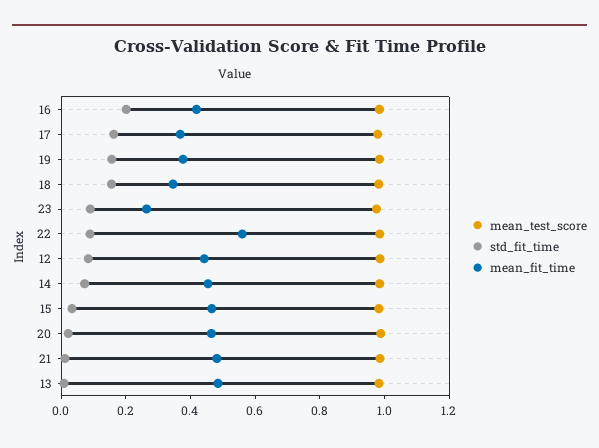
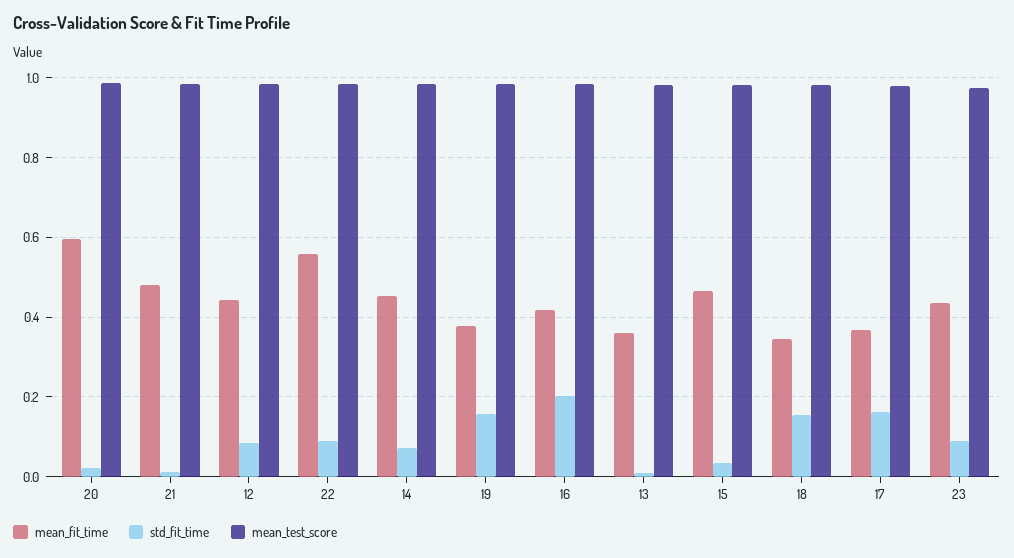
mean_fit_time, 23: 0.25 -> 0.44
mean_fit_time, 20: 0.45 -> 0.6
mean_fit_time, 13: 0.5 -> 0.36

